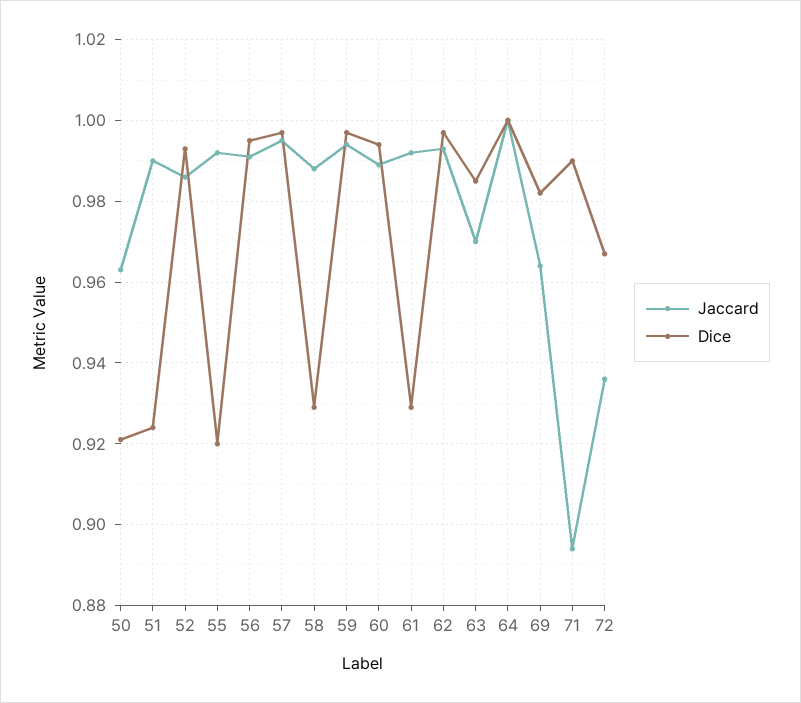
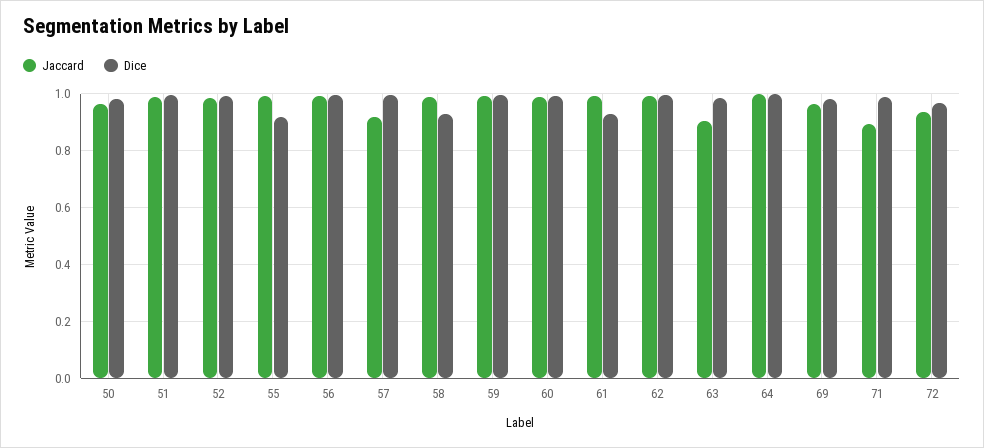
Dice, 50: 0.92 -> 0.975
Dice, 51: 0.925 -> 1
Jaccard, 57: 0.995 -> 0.925
Jaccard, 63: 0.97 -> 0.9

